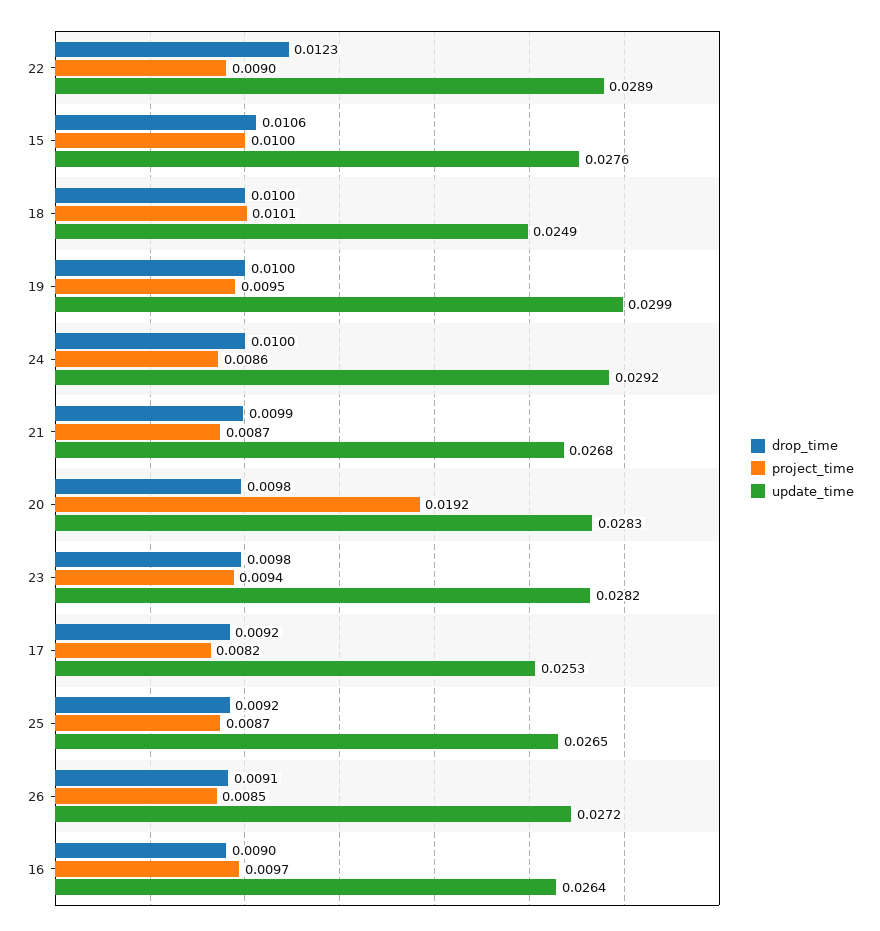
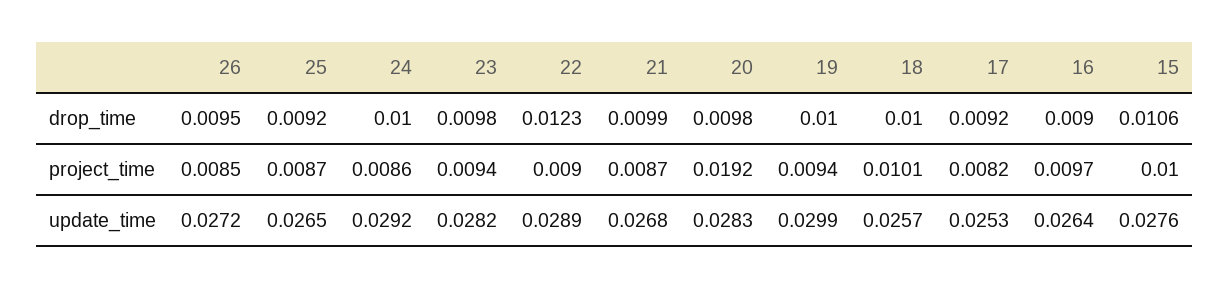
update_time, 18: 0.0249 -> 0.0257
project_time, 19: 0.0095 -> 0.0094
drop_time, 26: 0.0091 -> 0.0095

